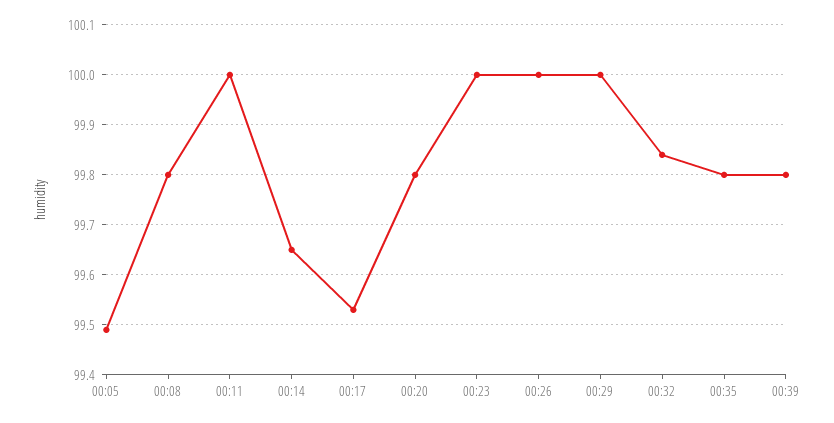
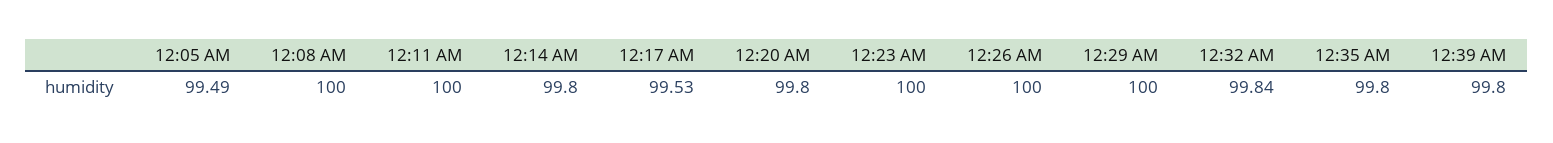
00:08: 99.8 -> 100
00:14: 99.65 -> 99.8

